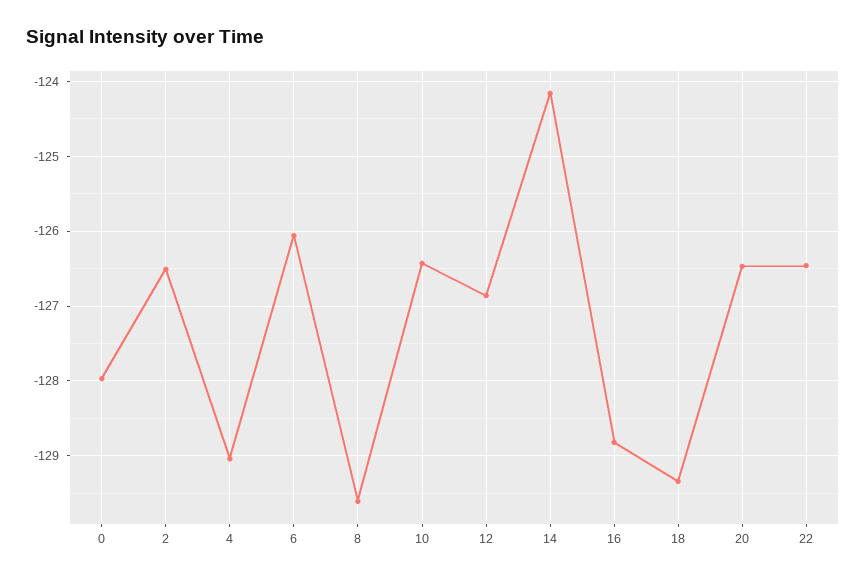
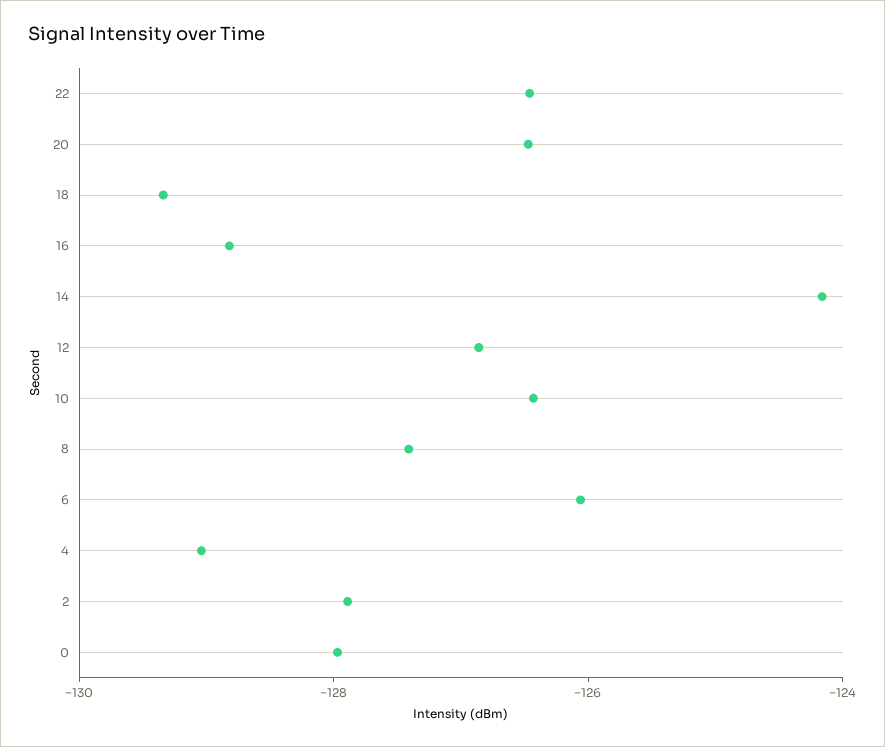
2: -126.5 -> -128
8: -129.6 -> -127.5

